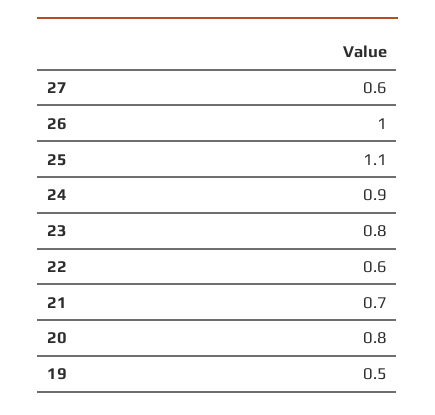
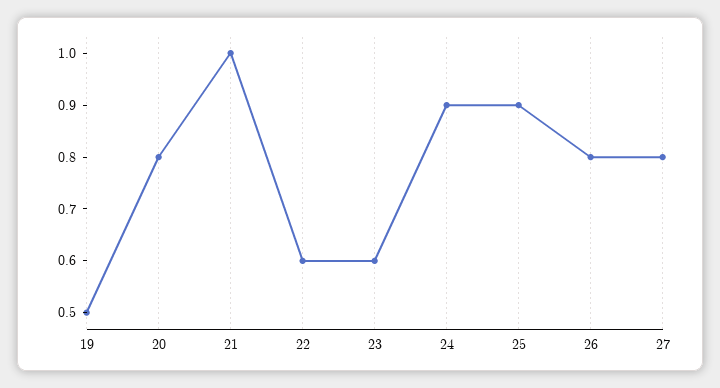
27: 0.6 -> 0.8
26: 1 -> 0.8
25: 1.1 -> 0.9
23: 0.8 -> 0.6
21: 0.7 -> 1

